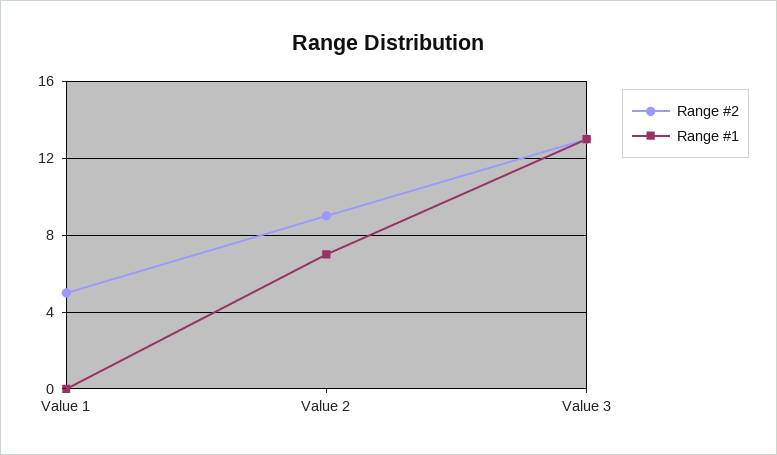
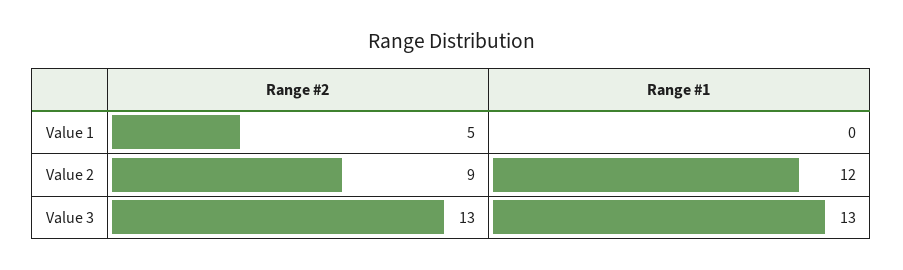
Range #1, Value 2: 7 -> 12

